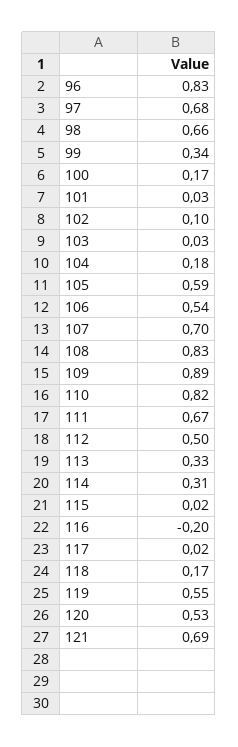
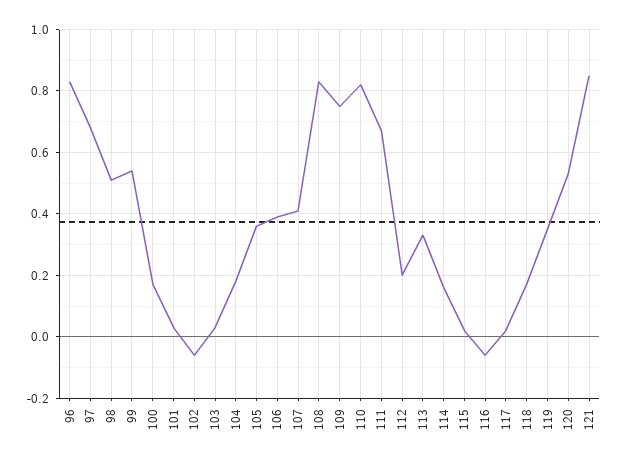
98: 0.66 -> 0.5
99: 0.34 -> 0.55
102: 0.1 -> -0.05
105: 0.59 -> 0.35
106: 0.54 -> 0.4
107: 0.7 -> 0.4
109: 0.89 -> 0.75
112: 0.5 -> 0.2
114: 0.31 -> 0.15
116: -0.2 -> -0.05
119: 0.55 -> 0.35
121: 0.69 -> 0.85

